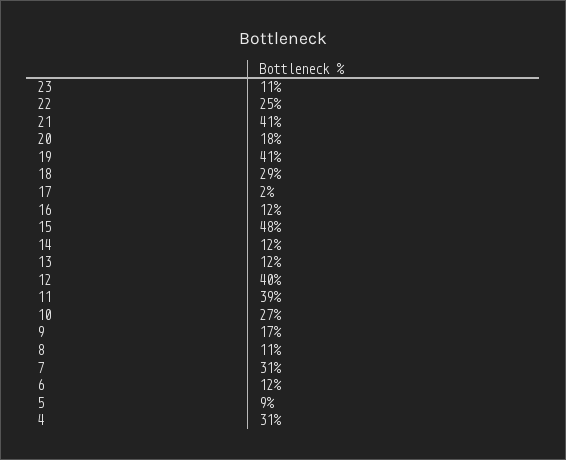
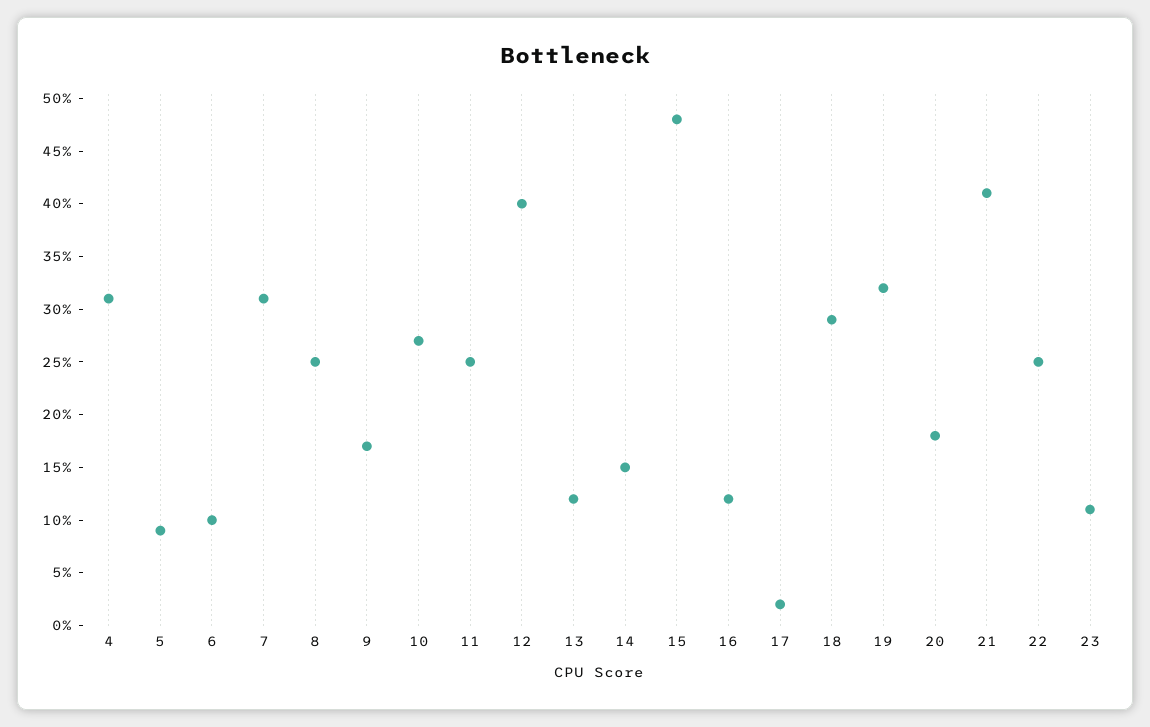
19: 41 -> 32
14: 12 -> 15
11: 39 -> 25
8: 11 -> 25
6: 12 -> 10

